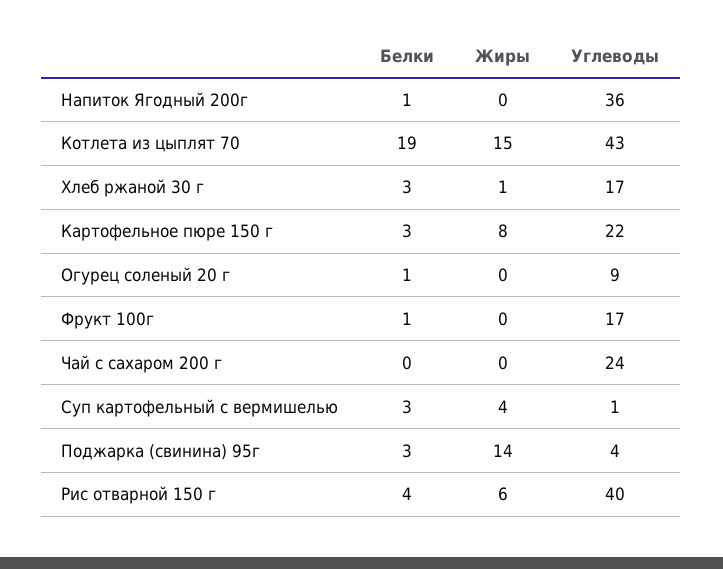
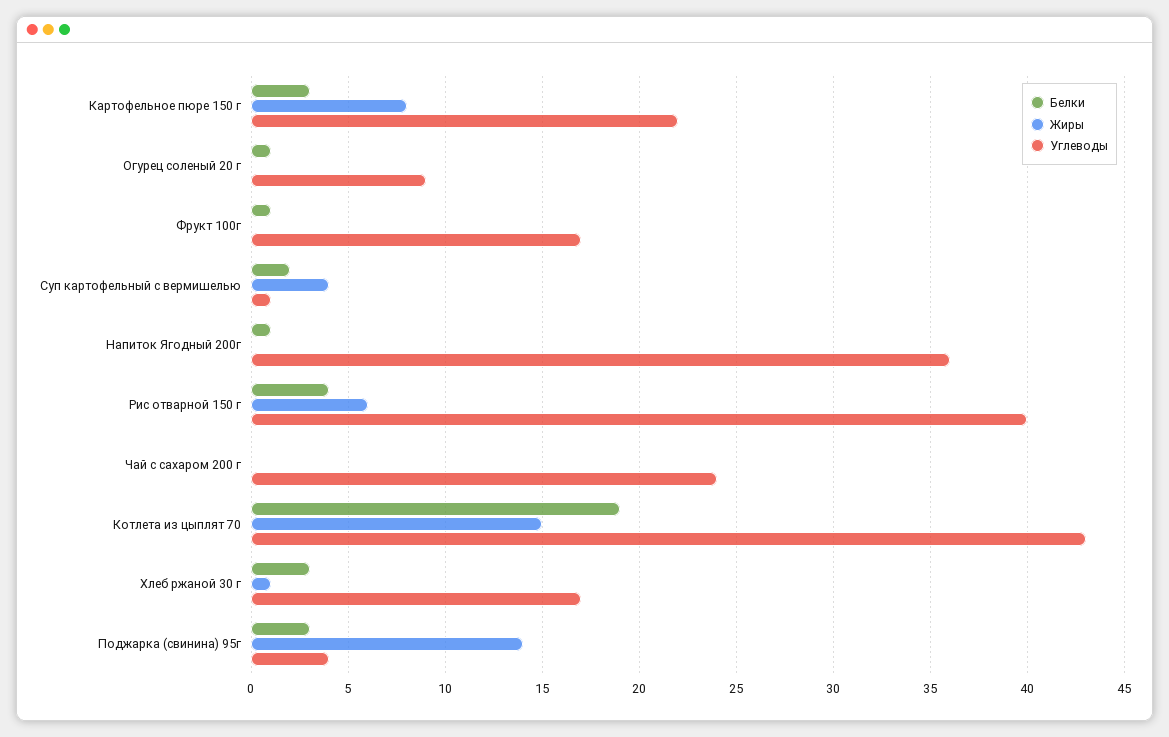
Белки, Суп картофельный с вермишелью: 3 -> 2

